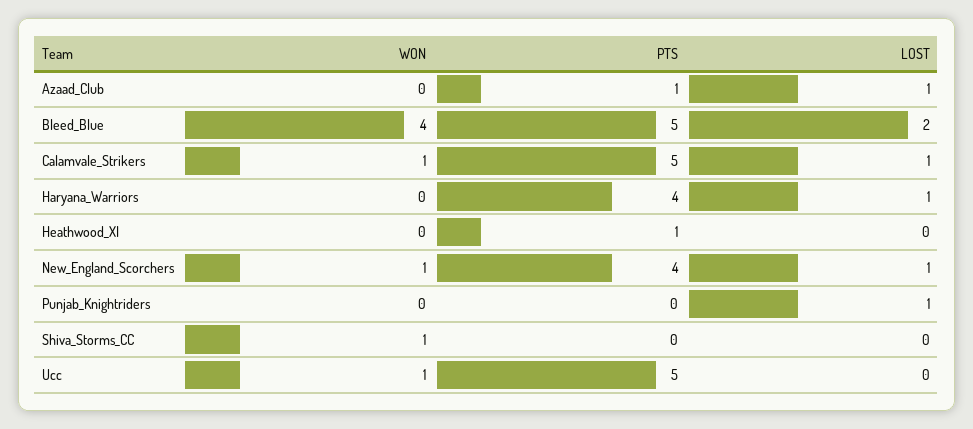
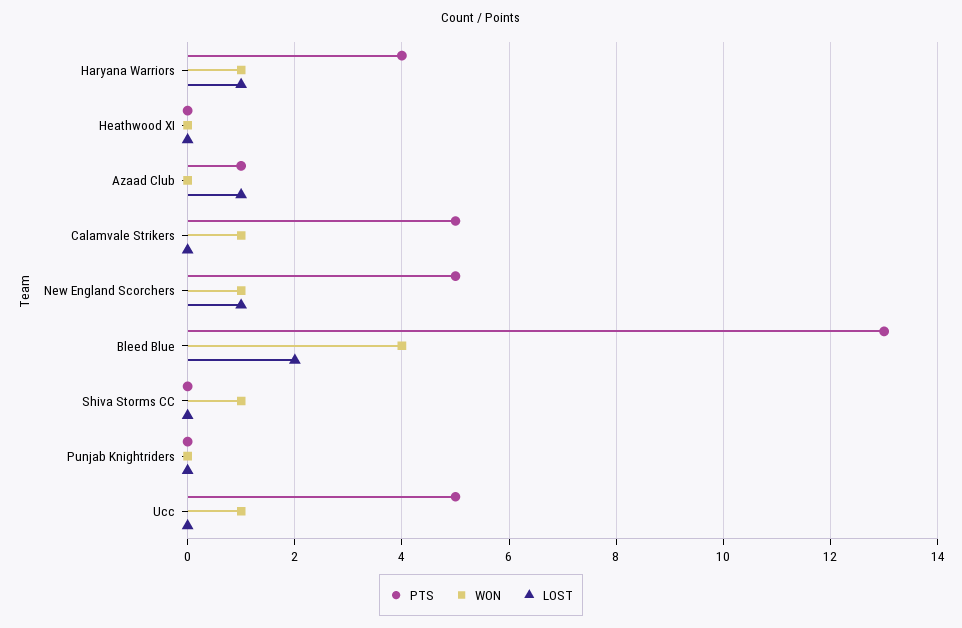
PTS, Bleed_Blue: 5 -> 13
LOST, Calamvale_Strikers: 1 -> 0
WON, Haryana_Warriors: 0 -> 1
PTS, Heathwood_XI: 1 -> 0
PTS, New_England_Scorchers: 4 -> 5
LOST, Punjab_Knightriders: 1 -> 0

